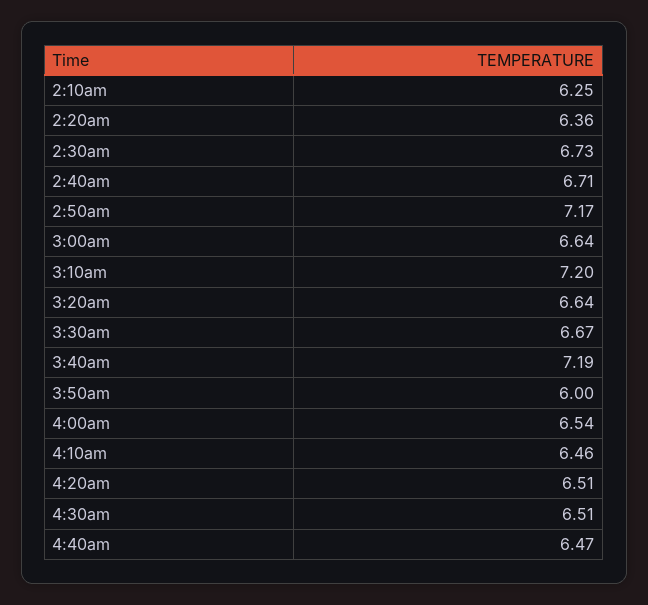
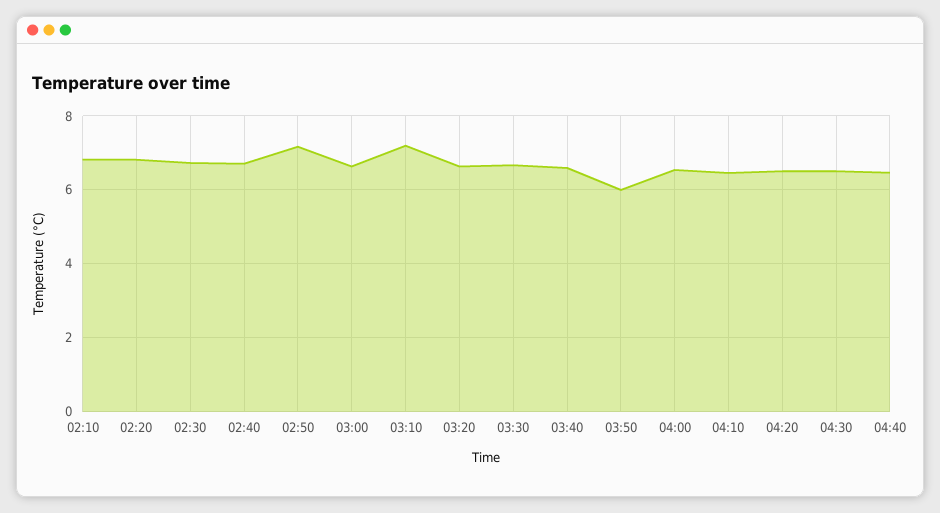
2:10am: 6.25 -> 6.8
2:20am: 6.36 -> 6.8
3:40am: 7.19 -> 6.6

